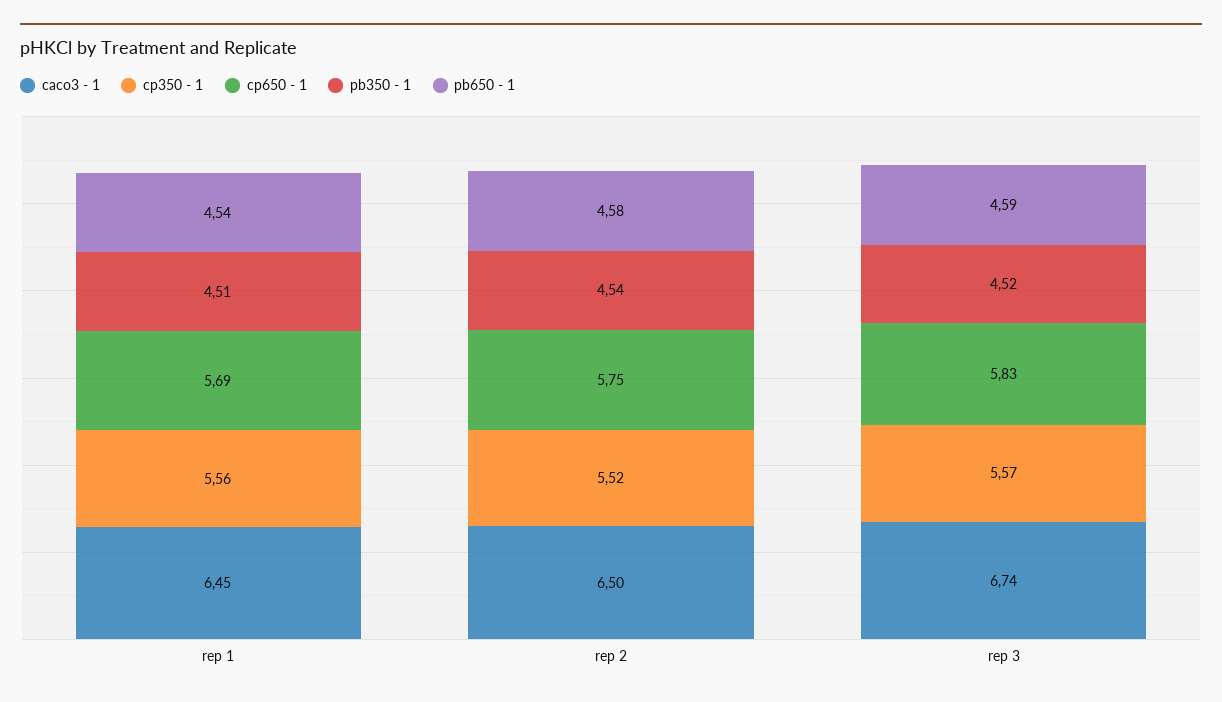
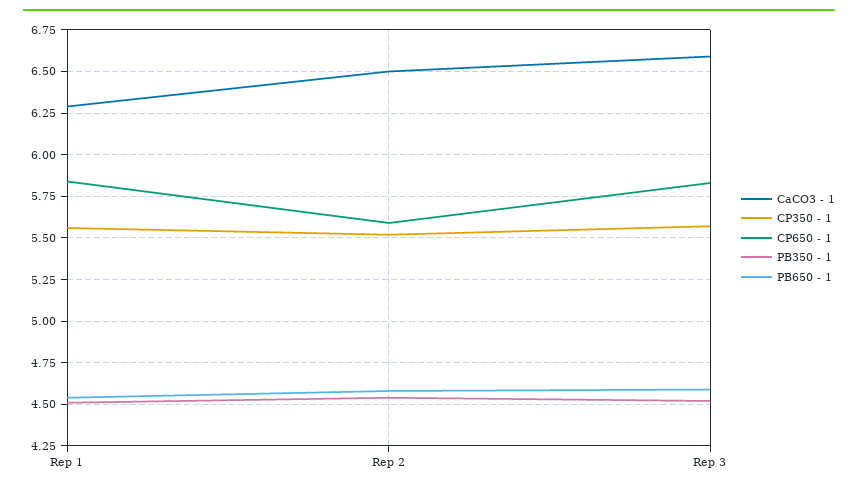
caco3 - 1, rep 1: 6.45 -> 6.3
cp650 - 1, rep 1: 5.69 -> 5.85
cp650 - 1, rep 2: 5.75 -> 5.6
caco3 - 1, rep 3: 6.74 -> 6.6

